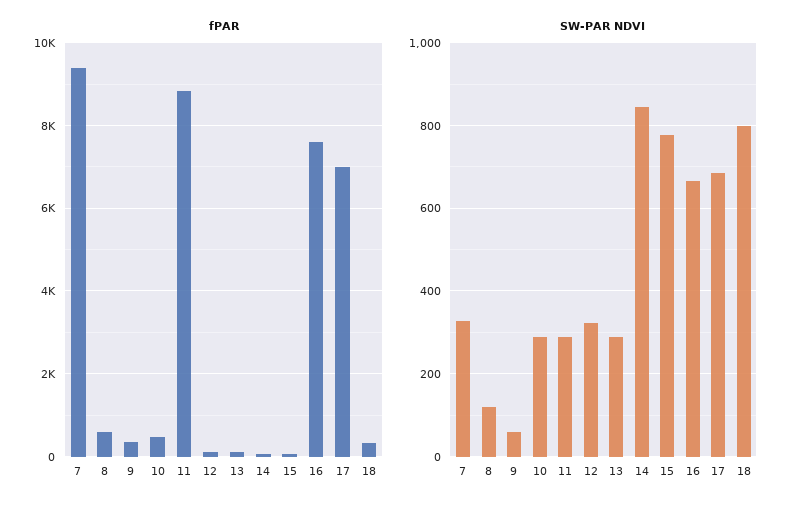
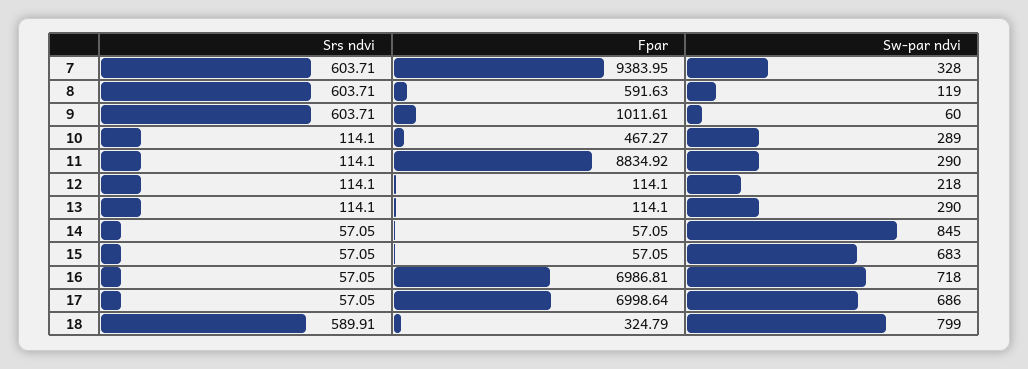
fPAR, 9: 400 -> 1011.61
fPAR, 16: 7600 -> 6986.81
SW-PAR NDVI, 12: 320 -> 218
SW-PAR NDVI, 15: 780 -> 683
SW-PAR NDVI, 16: 660 -> 718
Srs ndvi, 7: none -> 603.71
Srs ndvi, 8: none -> 603.71
Srs ndvi, 9: none -> 603.71
Srs ndvi, 10: none -> 114.1
Srs ndvi, 11: none -> 114.1
Srs ndvi, 12: none -> 114.1
Srs ndvi, 13: none -> 114.1
Srs ndvi, 14: none -> 57.05
Srs ndvi, 15: none -> 57.05
Srs ndvi, 16: none -> 57.05
Srs ndvi, 17: none -> 57.05
Srs ndvi, 18: none -> 589.91

